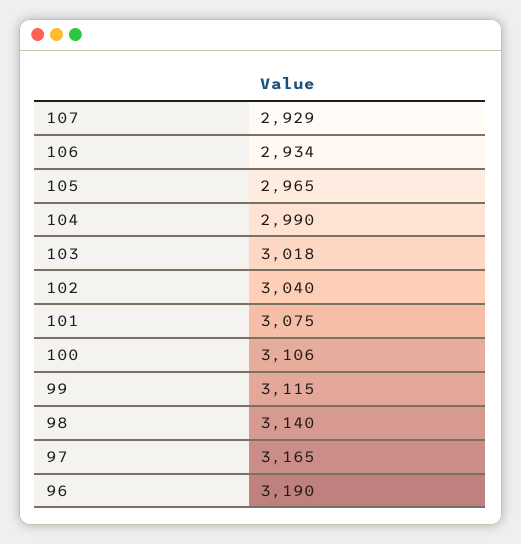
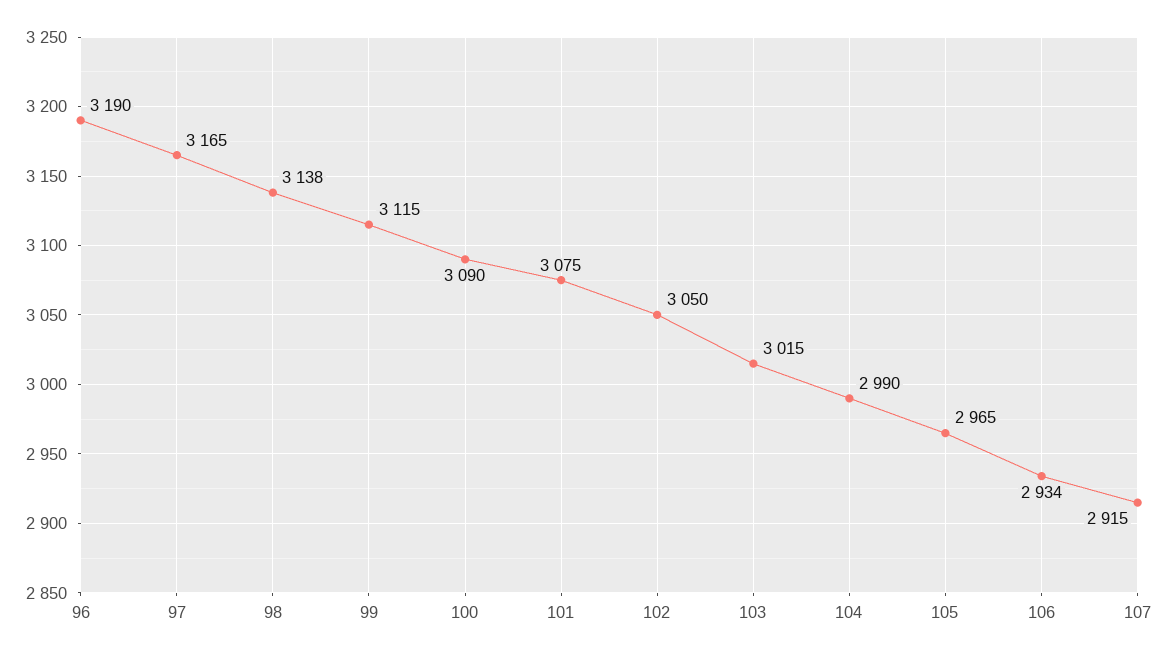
107: 2929 -> 2915
103: 3018 -> 3015
102: 3040 -> 3050
100: 3106 -> 3090
98: 3140 -> 3138

